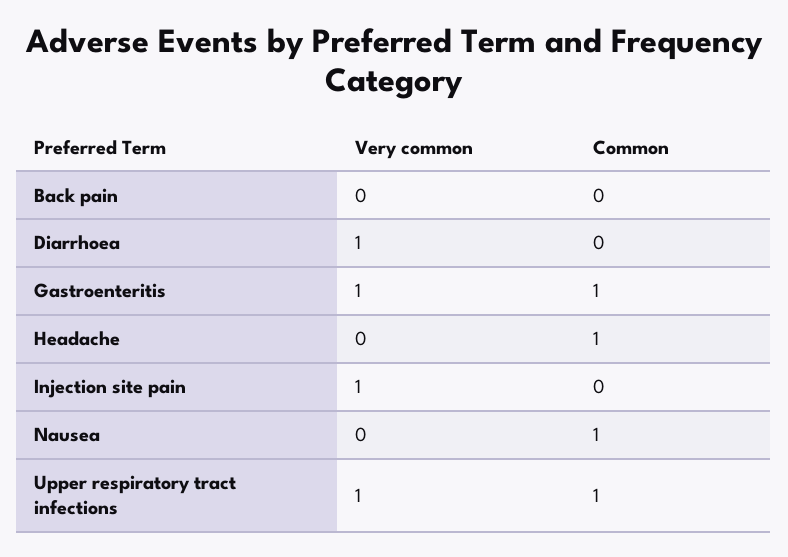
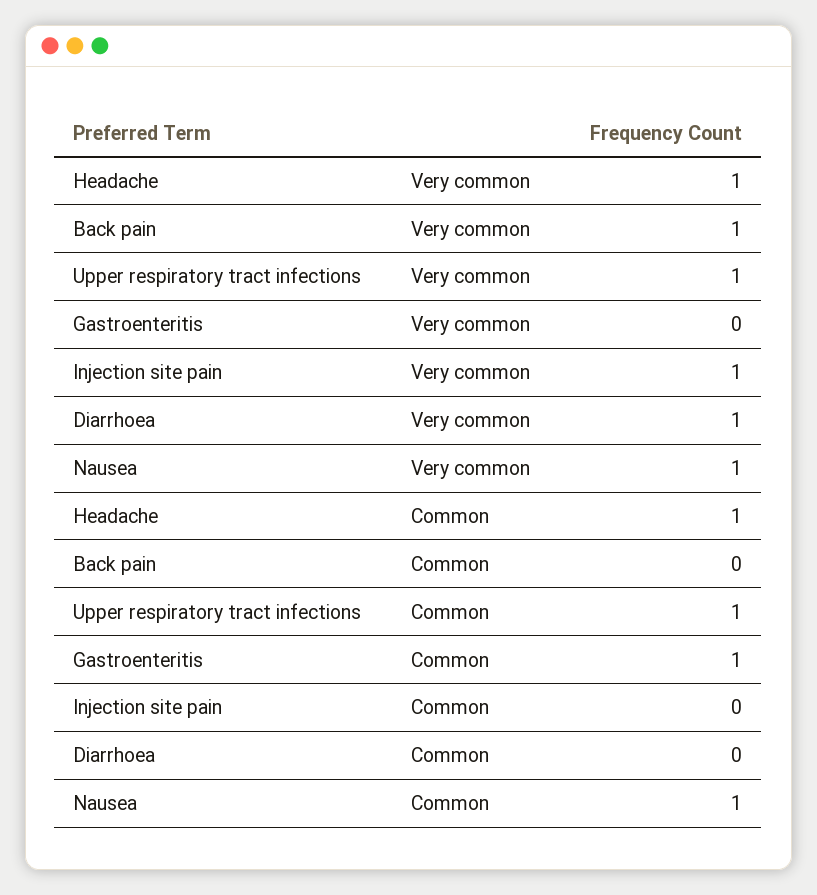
Very common, Back pain: 0 -> 1
Very common, Gastroenteritis: 1 -> 0
Very common, Headache: 0 -> 1
Very common, Nausea: 0 -> 1

